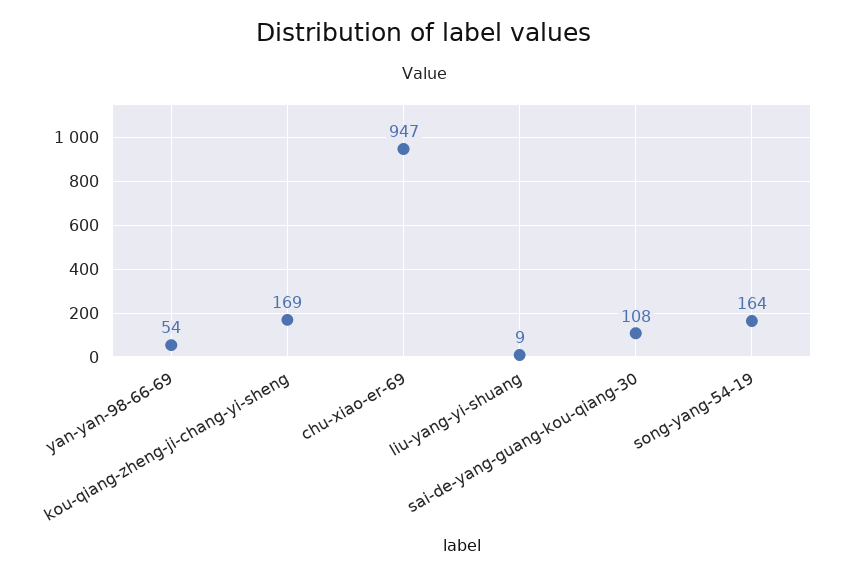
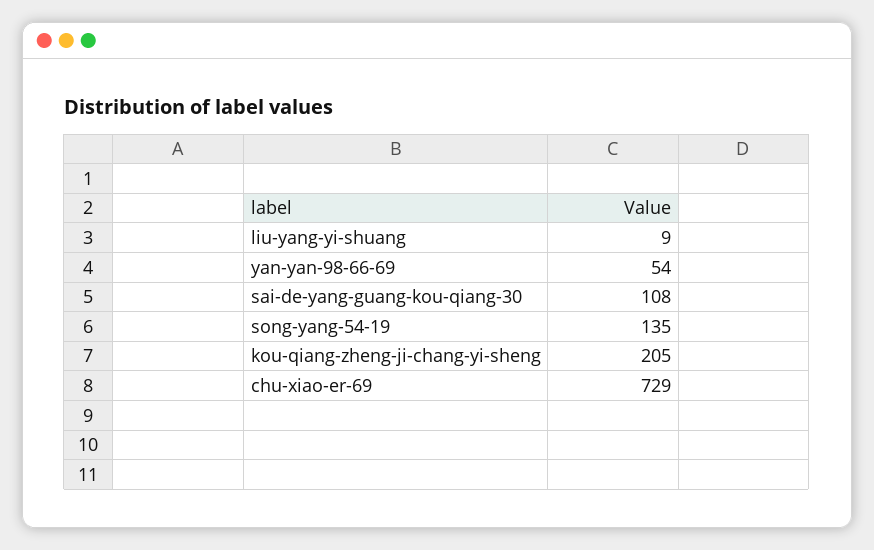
kou-qiang-zheng-ji-chang-yi-sheng: 169 -> 205
chu-xiao-er-69: 947 -> 729
song-yang-54-19: 164 -> 135

